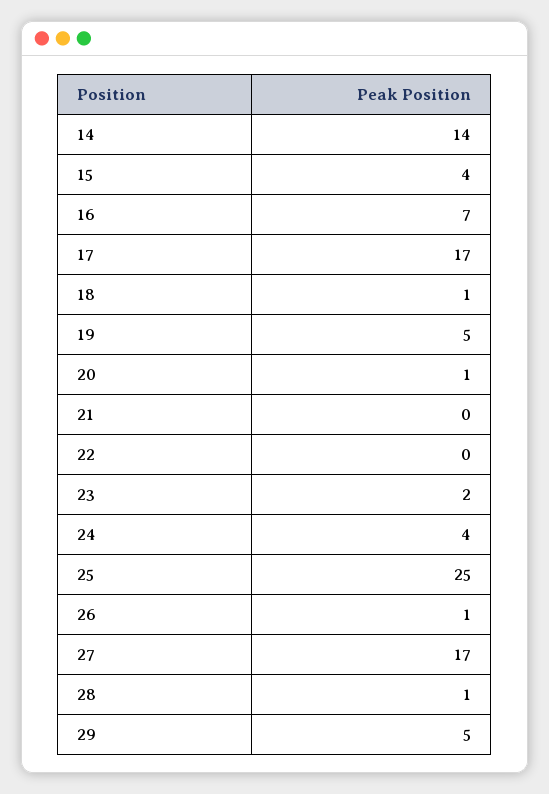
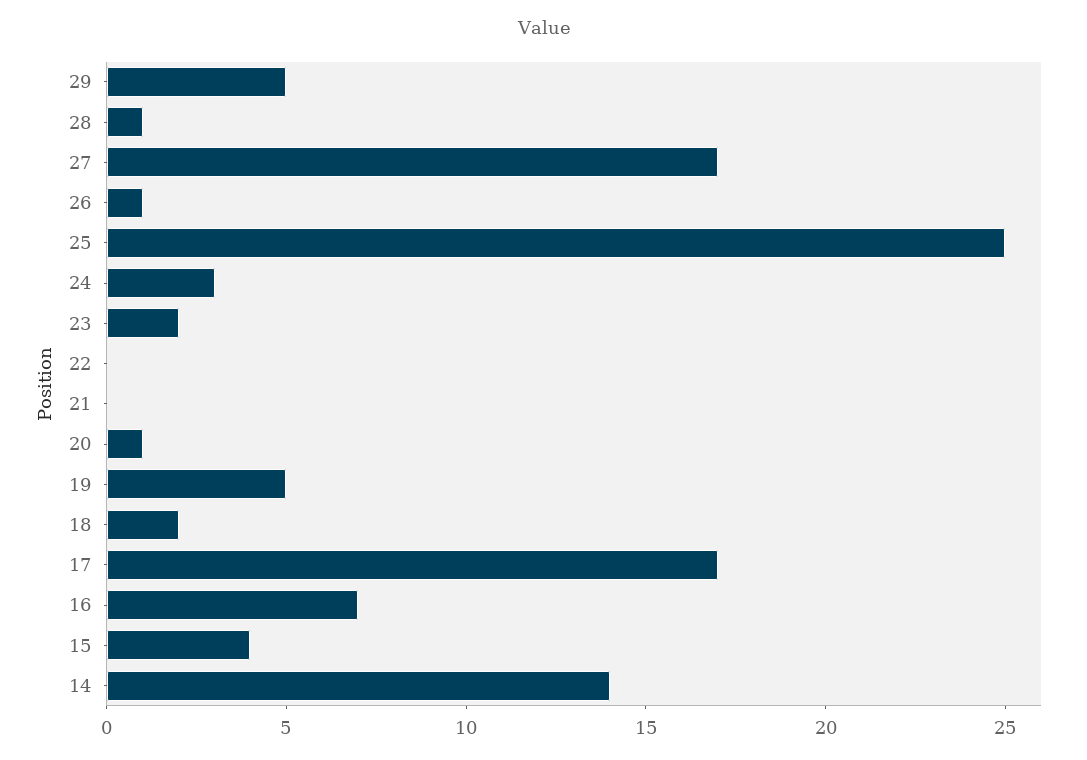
18: 1 -> 2
24: 4 -> 3

